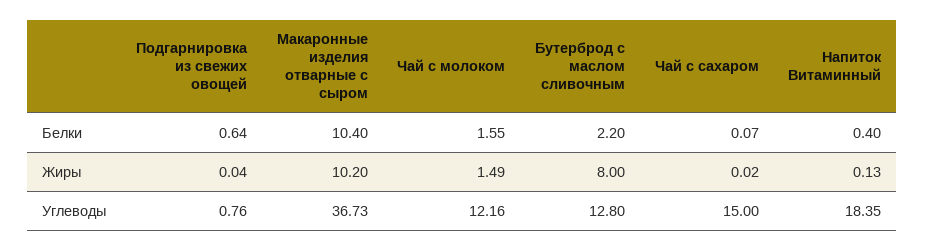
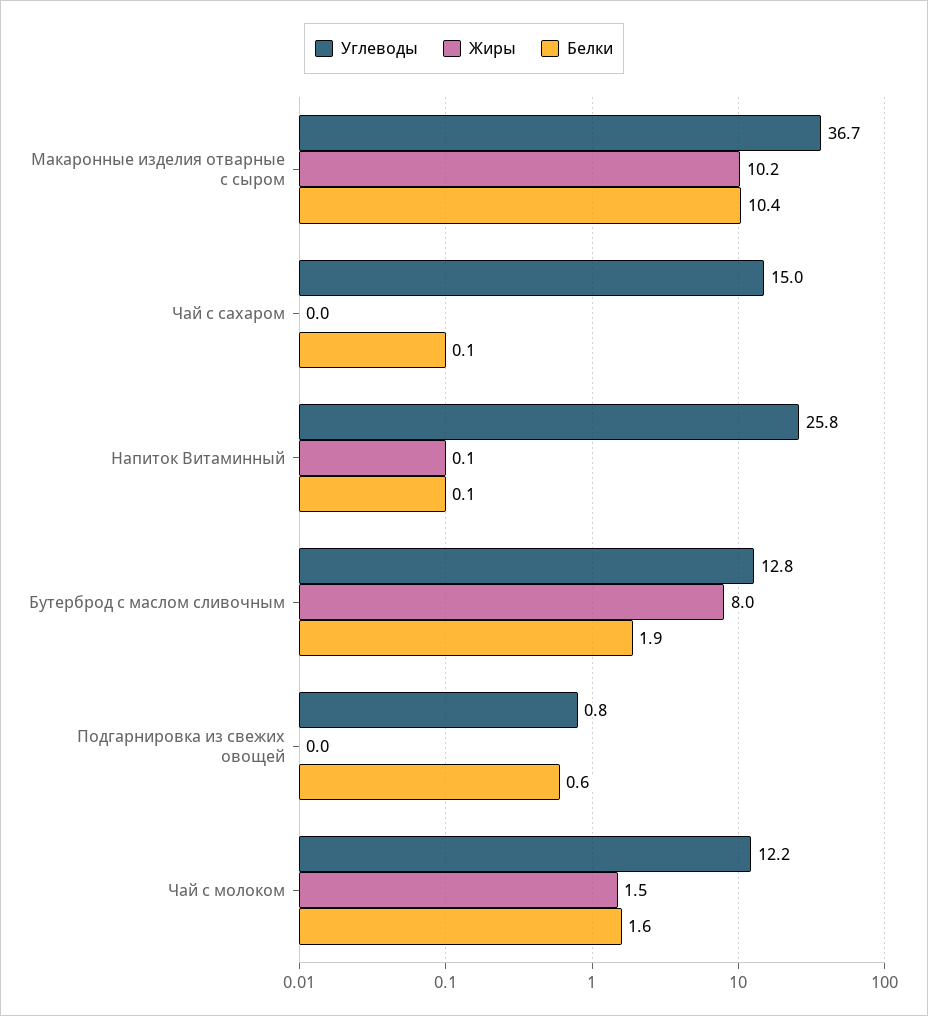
Белки, Бутерброд с маслом сливочным: 2.2 -> 1.9
Белки, Напиток Витаминный: 0.4 -> 0.1
Углеводы, Напиток Витаминный: 18.35 -> 25.8

